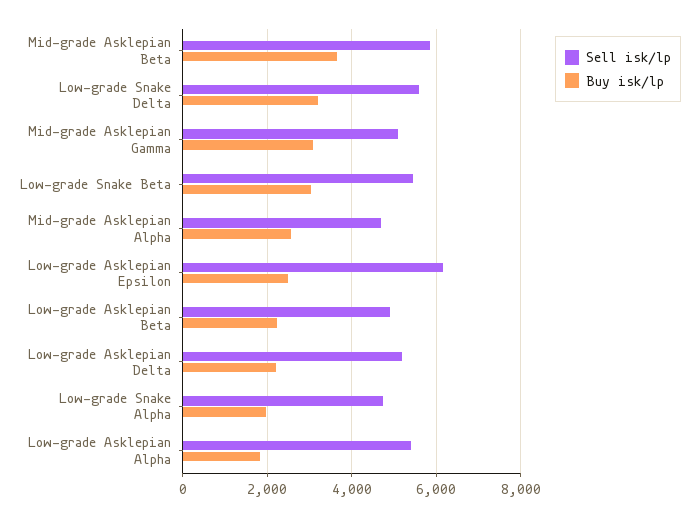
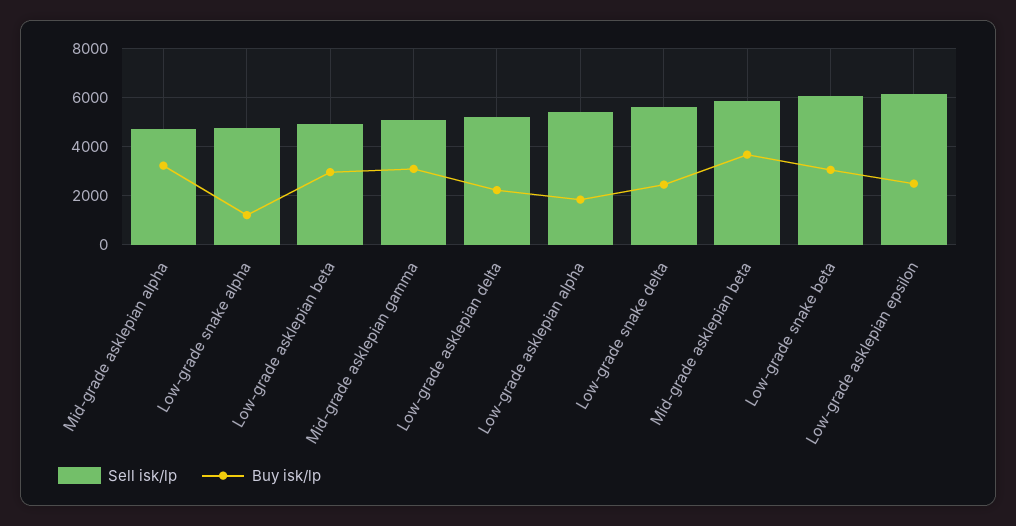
Buy isk/lp, Low-grade Snake Delta: 3200 -> 2500
Sell isk/lp, Low-grade Snake Beta: 5400 -> 6000
Buy isk/lp, Mid-grade Asklepian Alpha: 2600 -> 3250
Buy isk/lp, Low-grade Asklepian Beta: 2200 -> 3000
Buy isk/lp, Low-grade Snake Alpha: 2000 -> 1250

